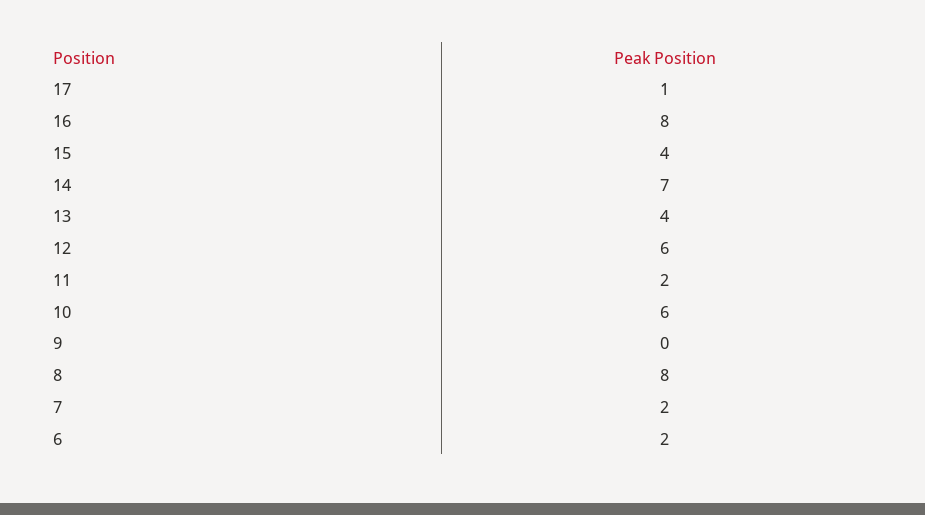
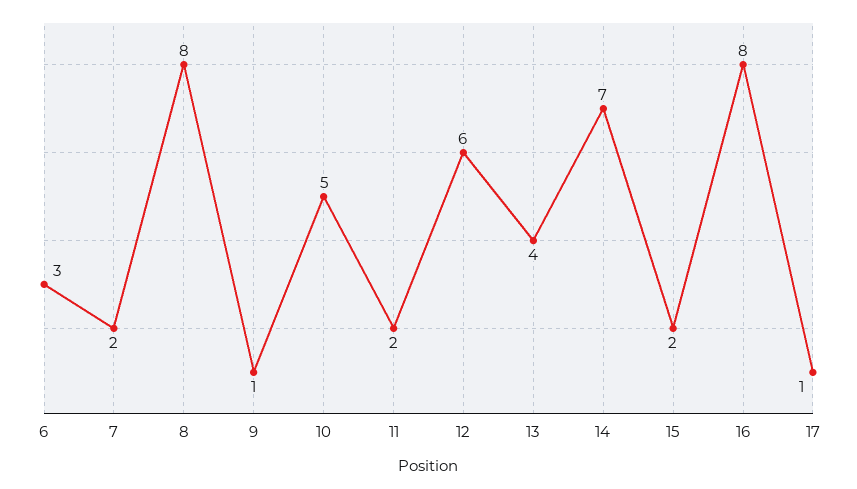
15: 4 -> 2
10: 6 -> 5
9: 0 -> 1
6: 2 -> 3

